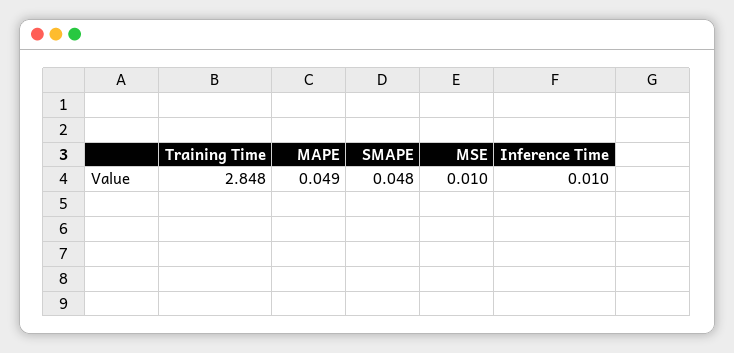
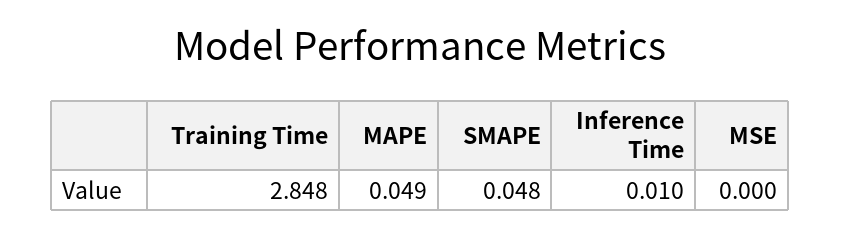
MSE: 0.01 -> 0

